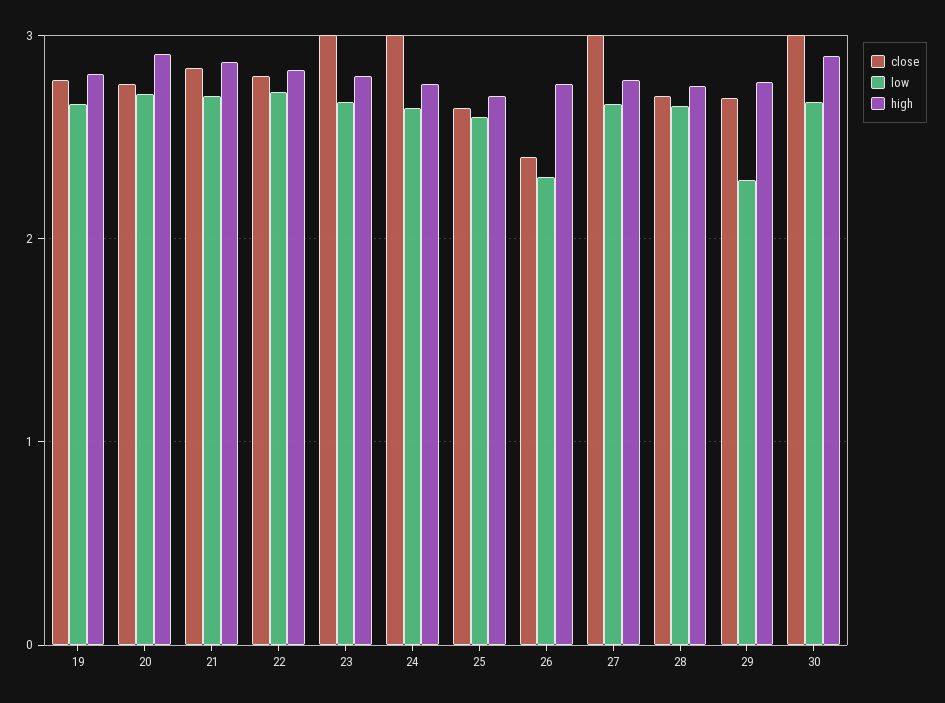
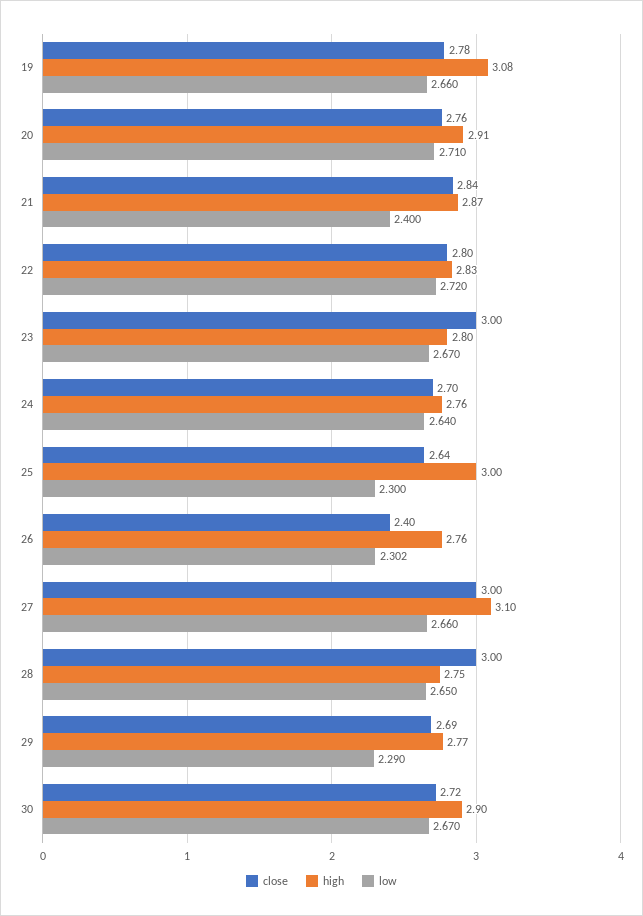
high, 19: 2.8 -> 3.08
low, 21: 2.7 -> 2.4
close, 24: 3 -> 2.7
low, 25: 2.6 -> 2.3
high, 25: 2.7 -> 3
high, 27: 2.8 -> 3.1
close, 28: 2.7 -> 3
close, 30: 3 -> 2.72

